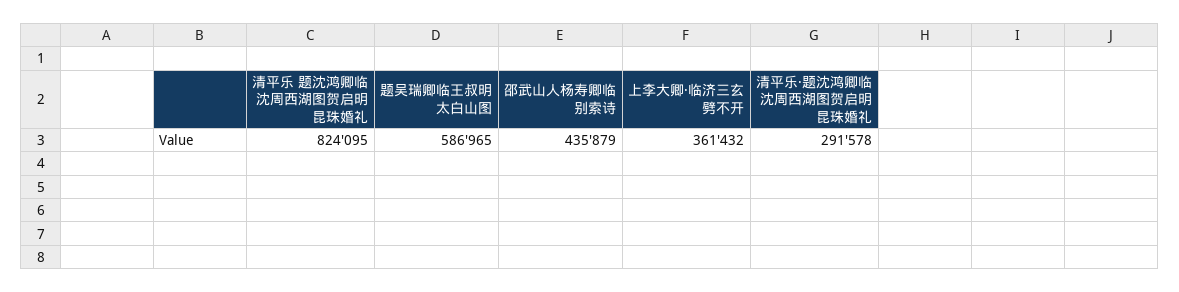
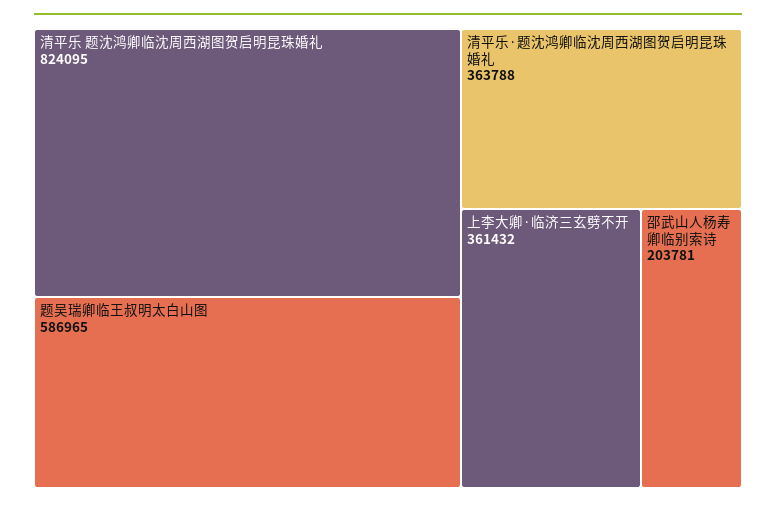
邵武山人杨寿卿临别索诗: 435879 -> 203781
清平乐·题沈鸿卿临沈周西湖图贺启明昆珠婚礼: 291578 -> 363788

